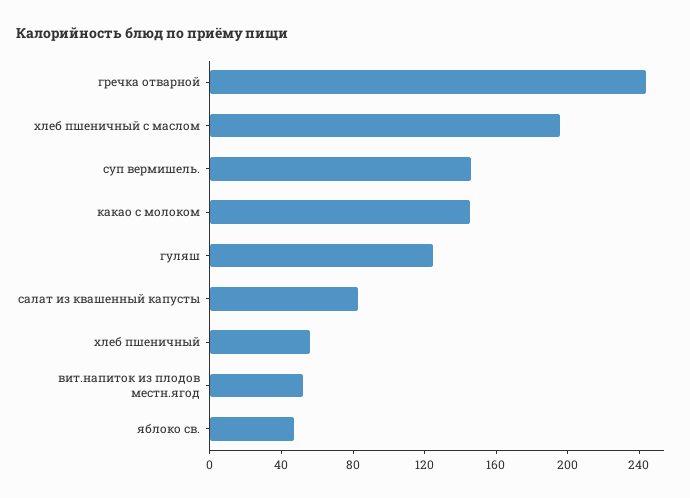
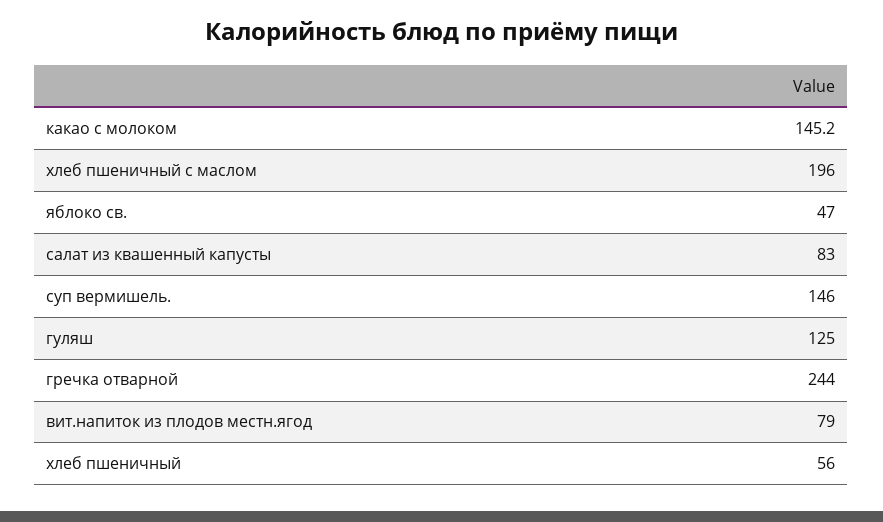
вит.напиток из плодов местн.ягод: 50 -> 79

